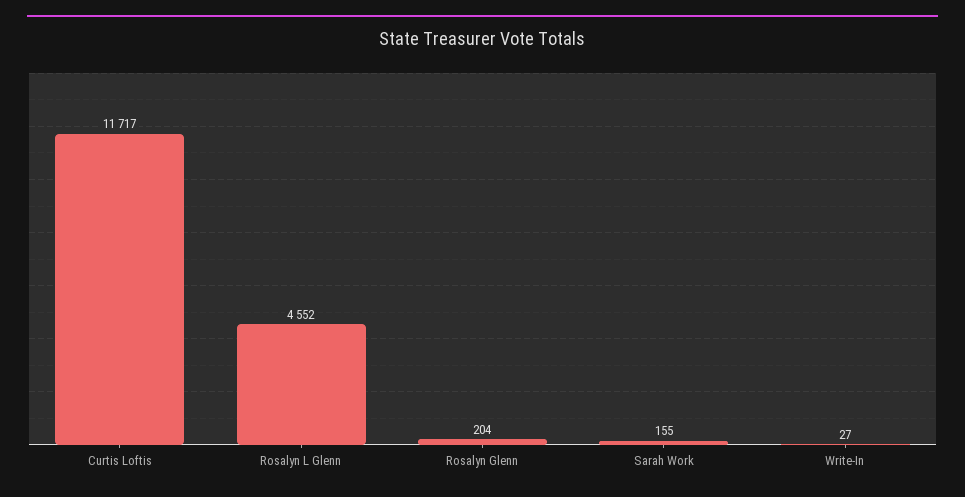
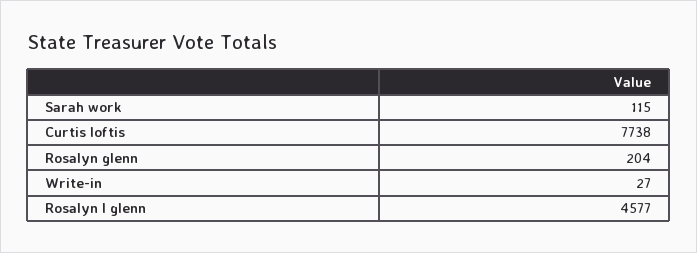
Curtis Loftis: 11717 -> 7738
Rosalyn L Glenn: 4552 -> 4577
Sarah Work: 155 -> 115

